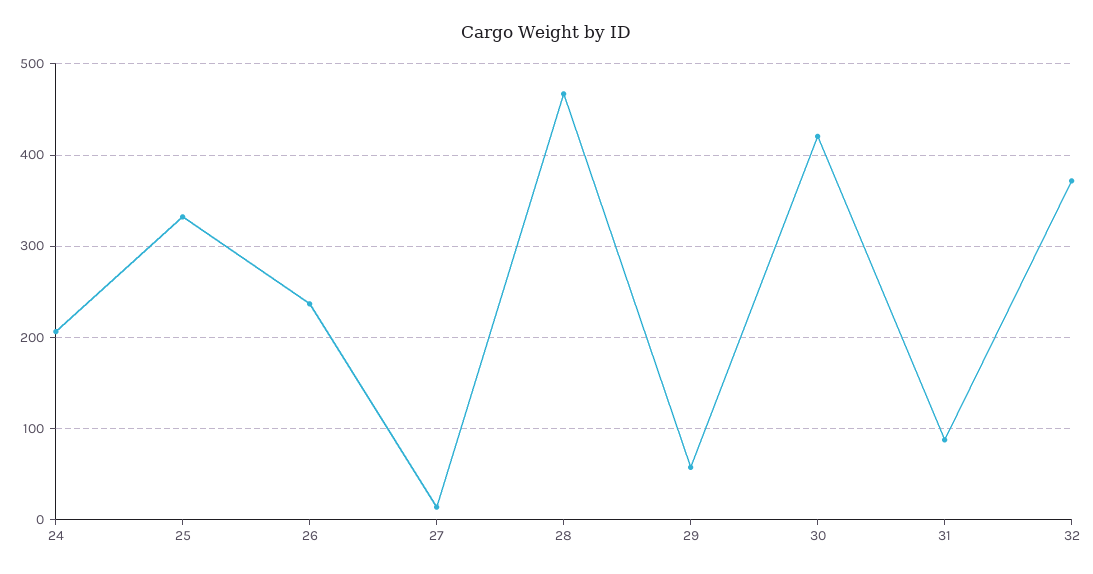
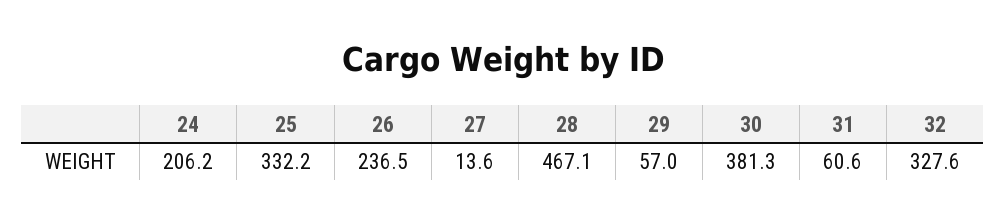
30: 420 -> 381.3
31: 90 -> 60.6
32: 370 -> 327.6

